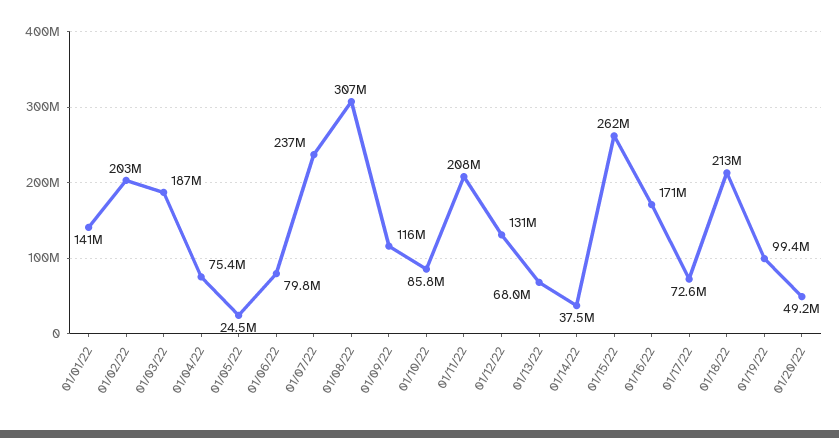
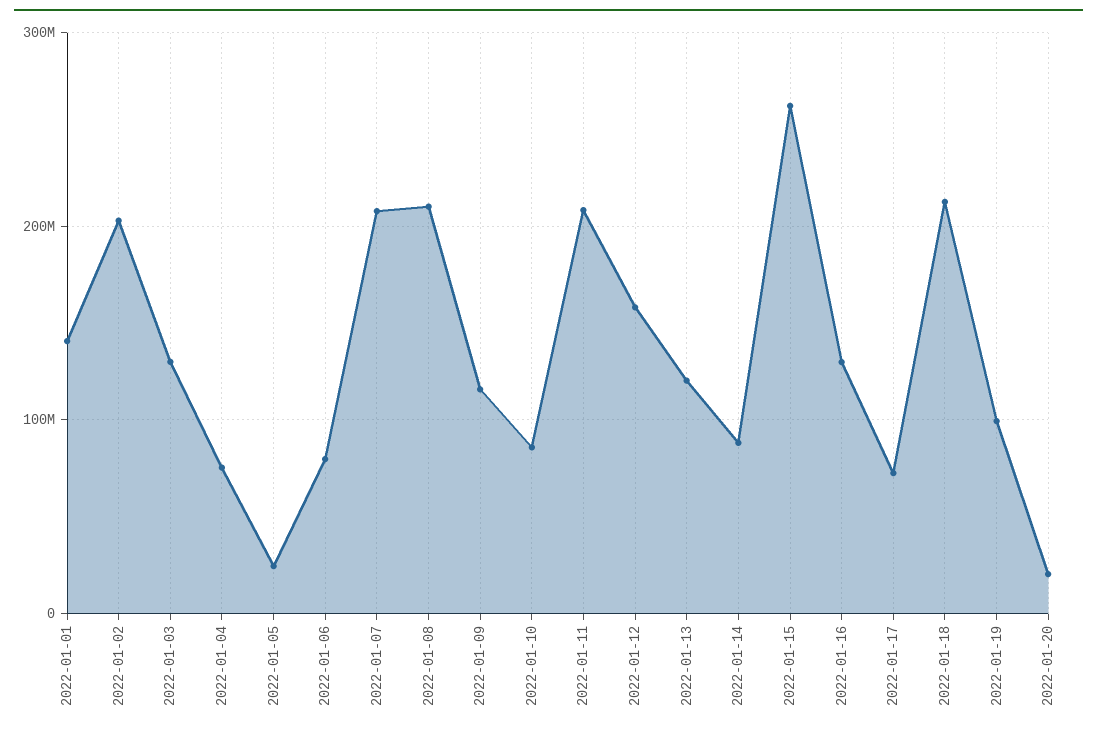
01/03/22: 187000000 -> 130000000
01/07/22: 237000000 -> 210000000
01/08/22: 307000000 -> 210000000
01/12/22: 131000000 -> 160000000
01/13/22: 68000000 -> 120000000
01/14/22: 37500000 -> 90000000
01/16/22: 171000000 -> 130000000
01/20/22: 49200000 -> 20000000

